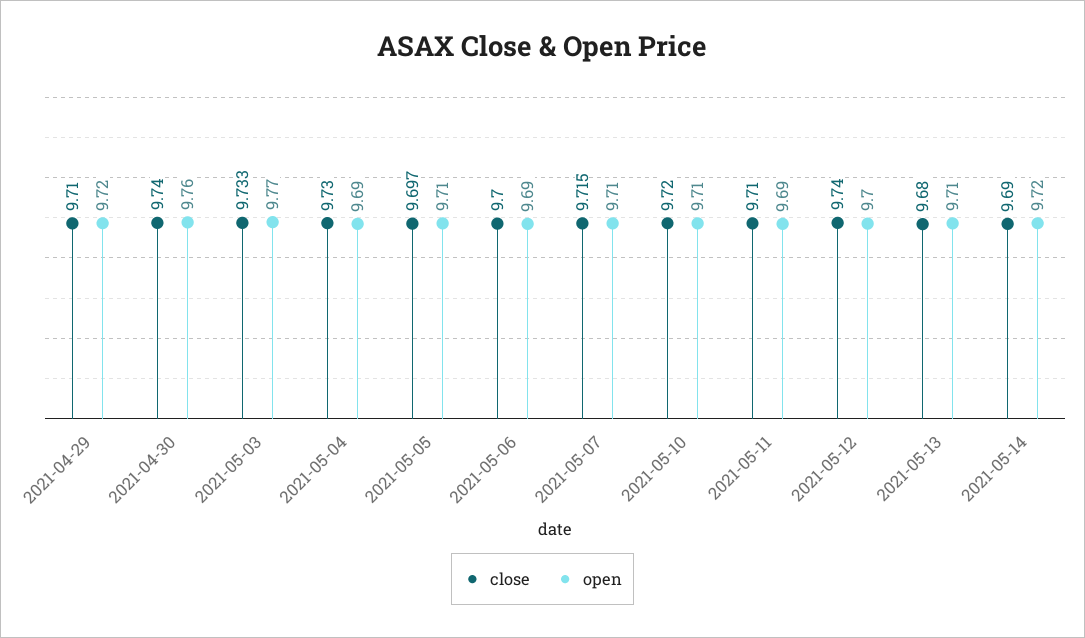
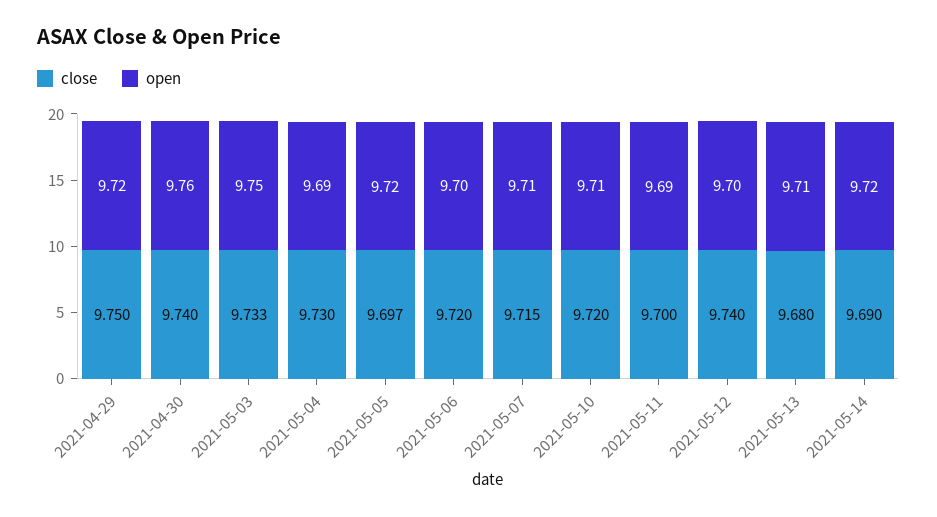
close, 2021-04-29: 9.71 -> 9.75
open, 2021-05-03: 9.77 -> 9.75
open, 2021-05-05: 9.71 -> 9.72
close, 2021-05-06: 9.7 -> 9.72
open, 2021-05-06: 9.69 -> 9.7
close, 2021-05-11: 9.71 -> 9.7

